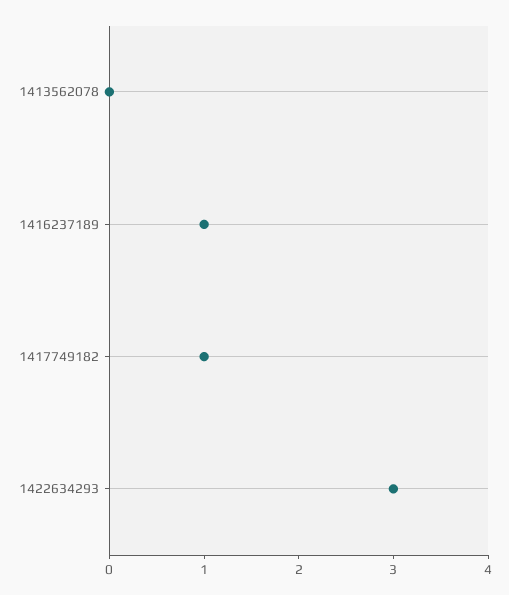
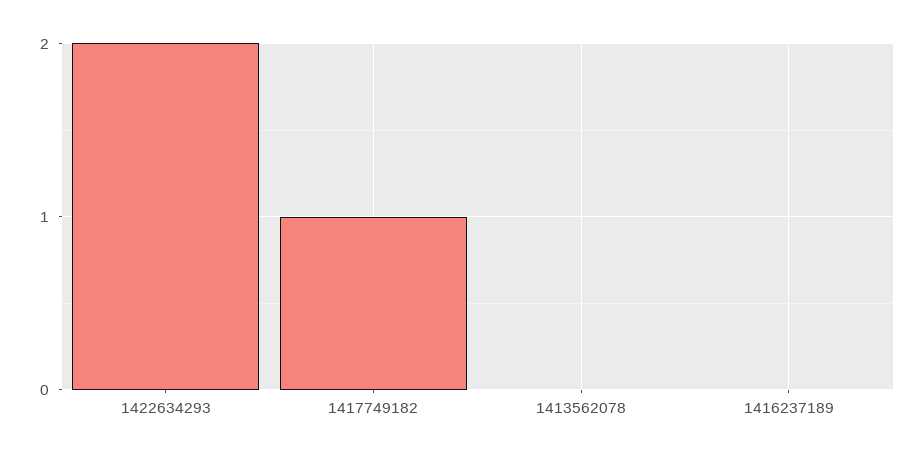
1416237189: 1 -> 0
1422634293: 3 -> 2

